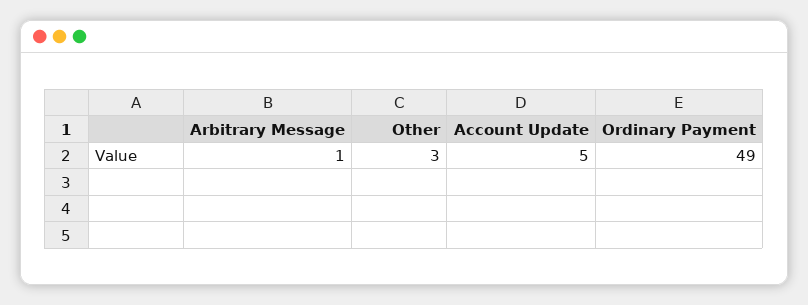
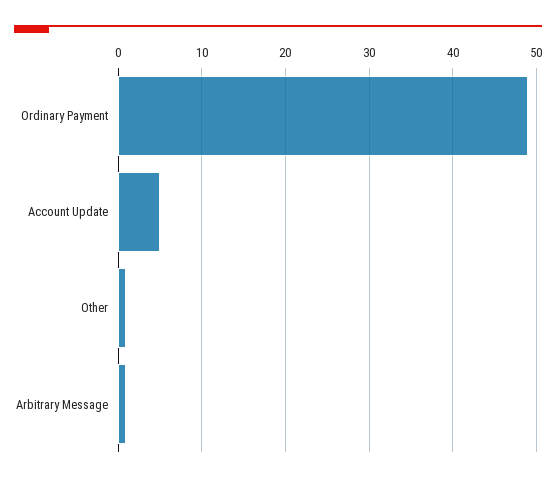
Other: 3 -> 1

